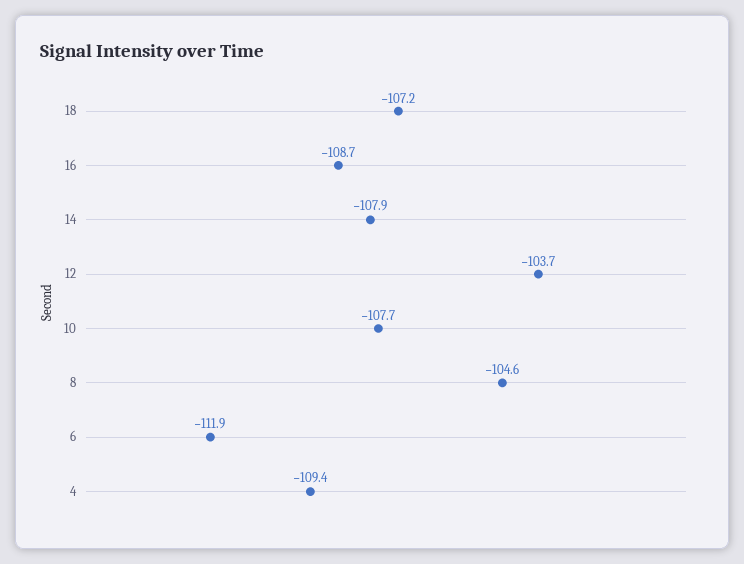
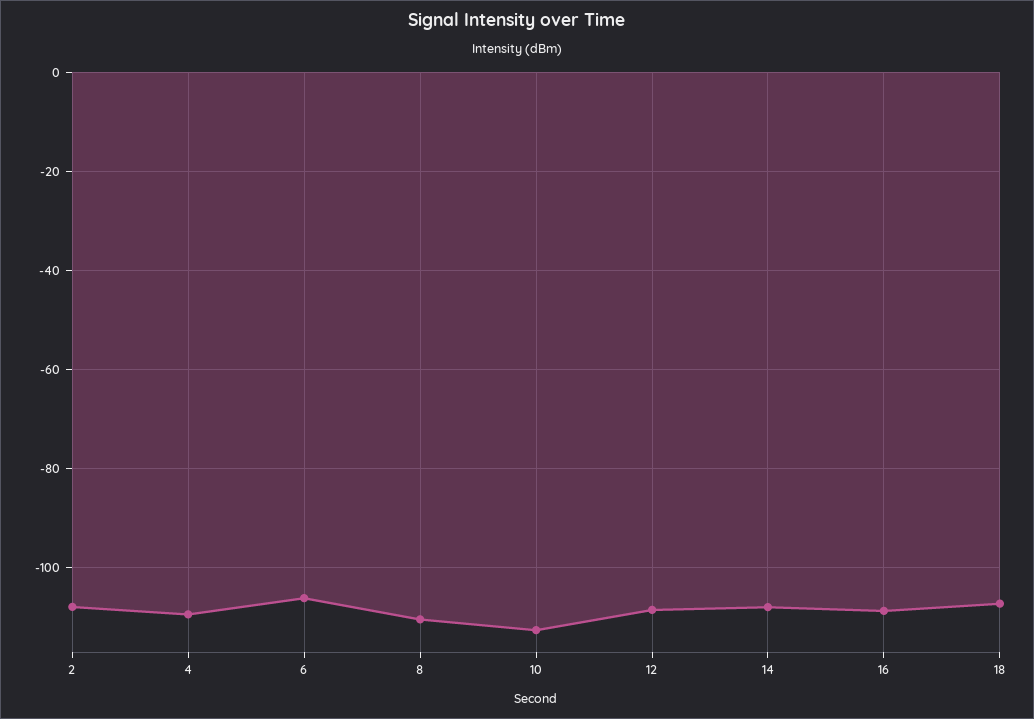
12: -103.7 -> -108
10: -107.7 -> -112
8: -104.6 -> -110
6: -111.9 -> -106
2: none -> -108

